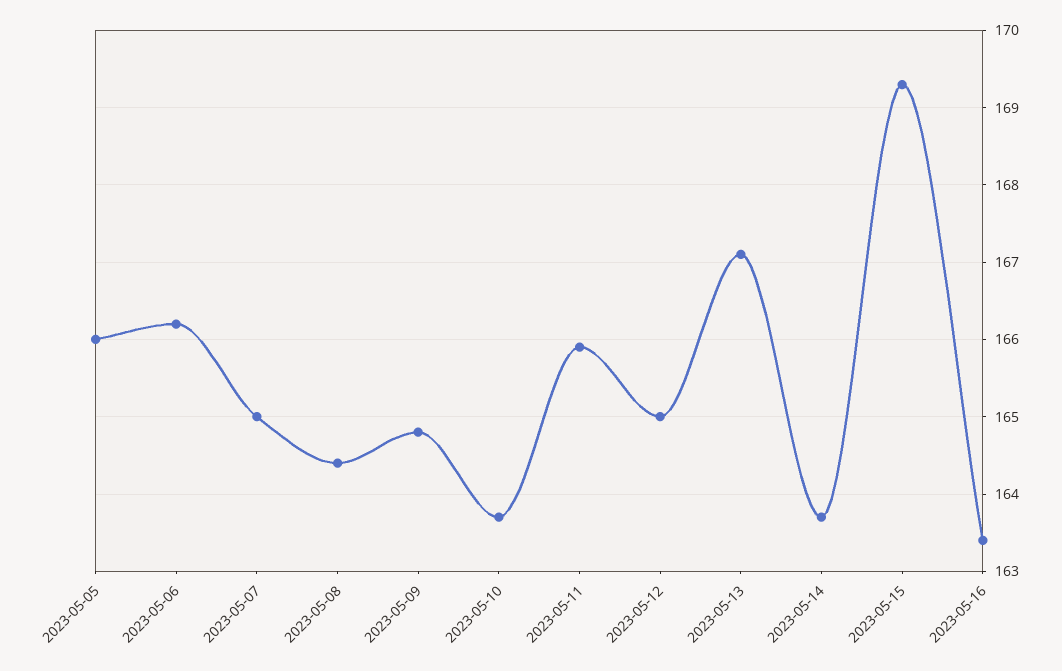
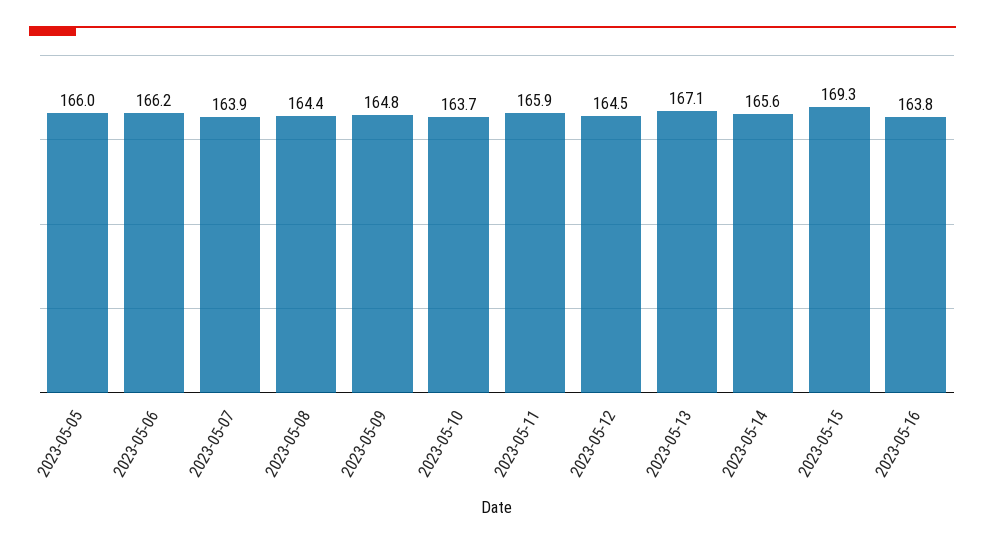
2023-05-07: 165 -> 163.9
2023-05-12: 165 -> 164.5
2023-05-14: 163.7 -> 165.6
2023-05-16: 163.4 -> 163.8

